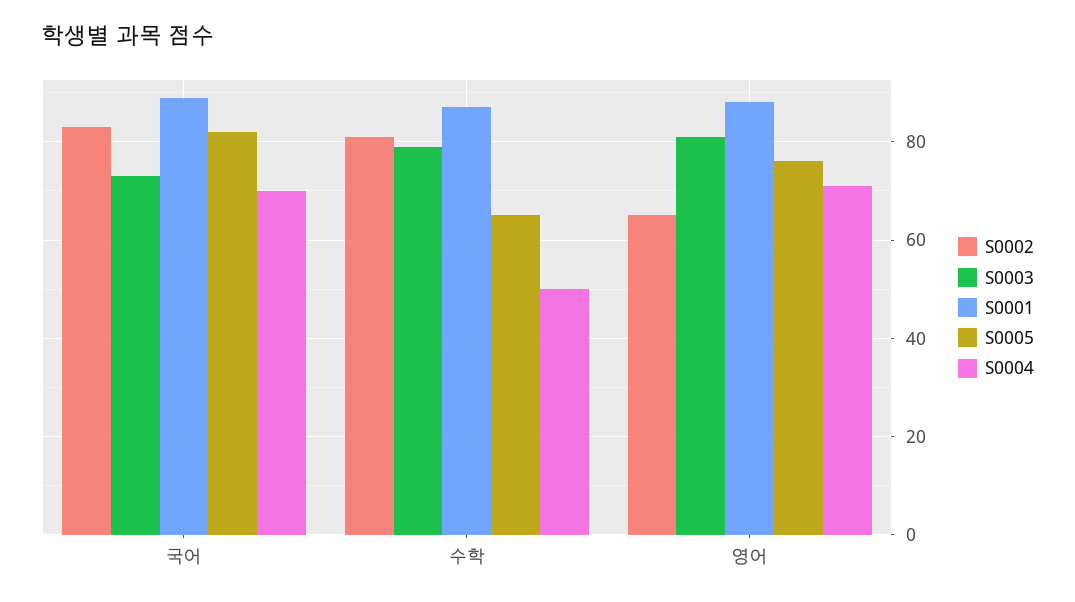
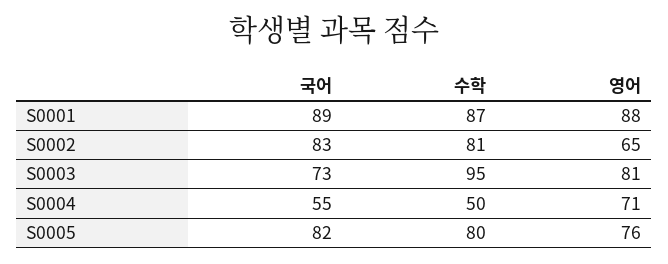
S0004, 국어: 70 -> 55
S0003, 수학: 80 -> 95
S0005, 수학: 65 -> 80

